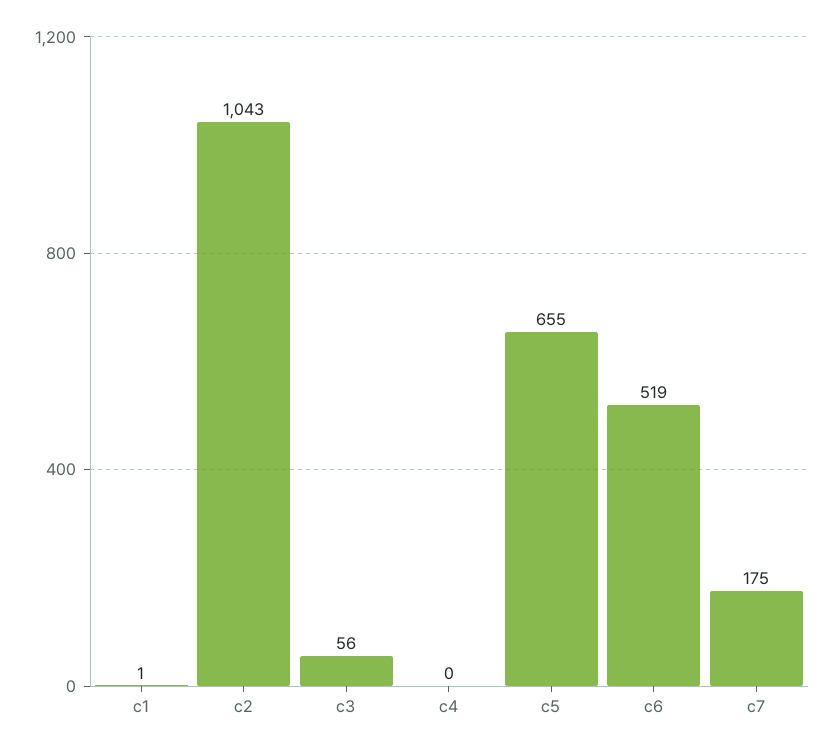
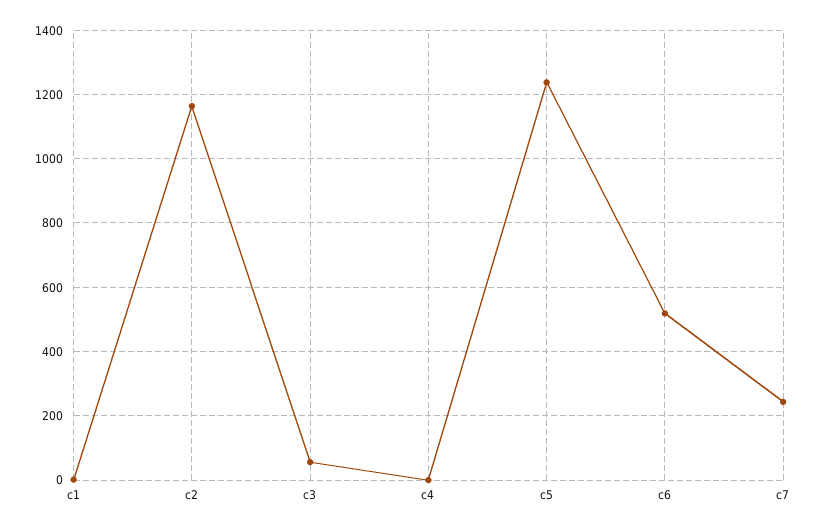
c2: 1043 -> 1160
c5: 655 -> 1240
c7: 175 -> 240

